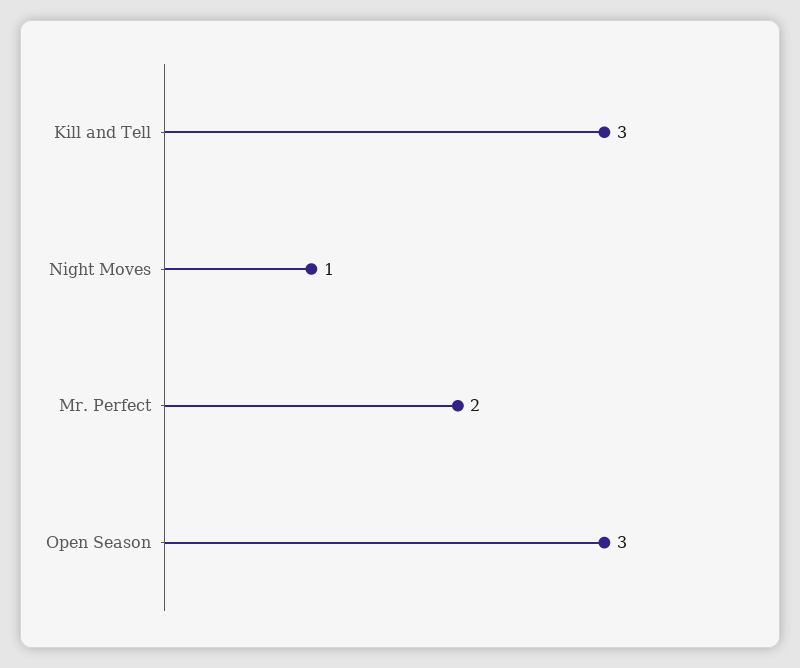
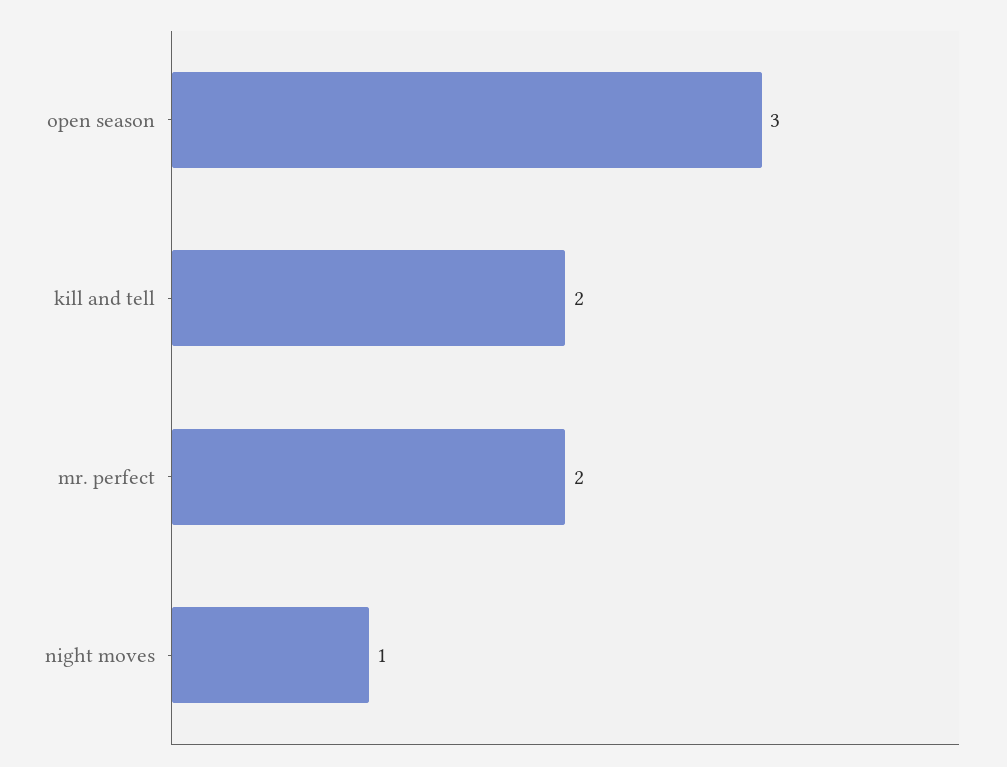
Kill and Tell: 3 -> 2

